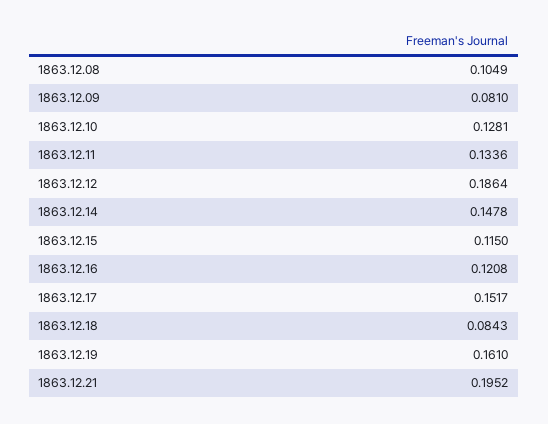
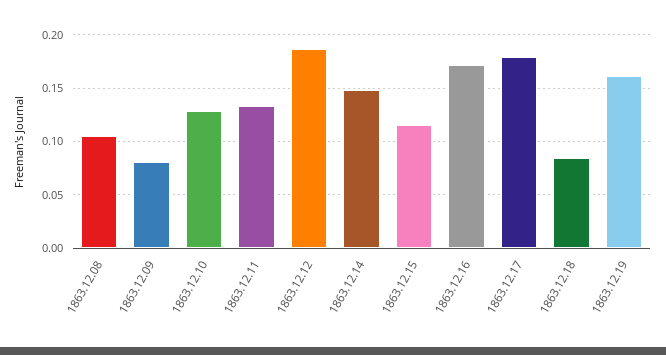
1863.12.16: 0.1208 -> 0.17
1863.12.17: 0.1517 -> 0.18
1863.12.21: 0.1952 -> none

